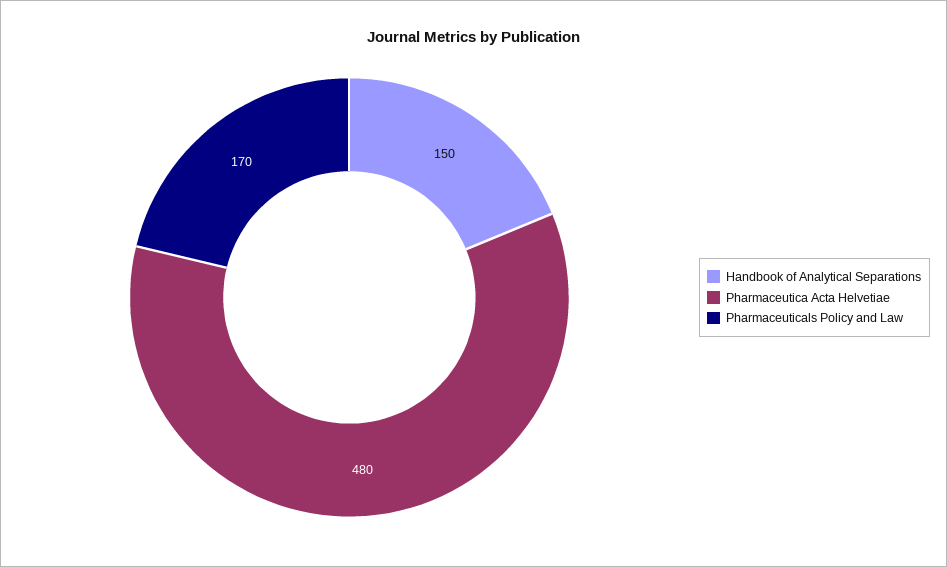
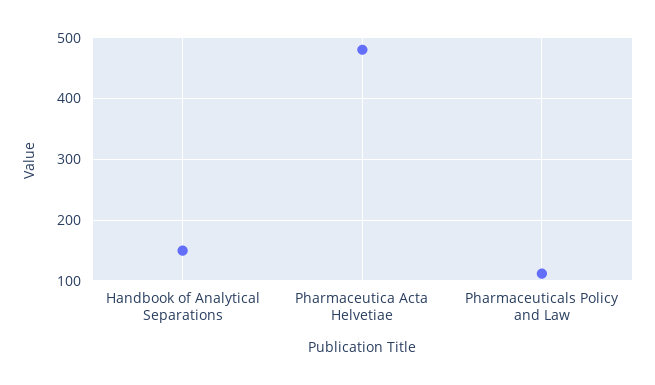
Pharmaceuticals Policy and Law: 170 -> 110

